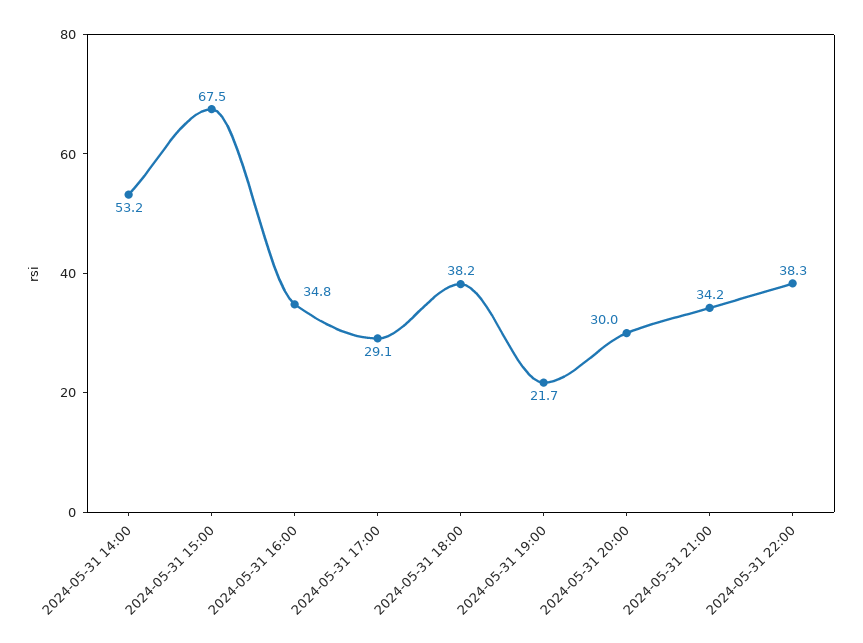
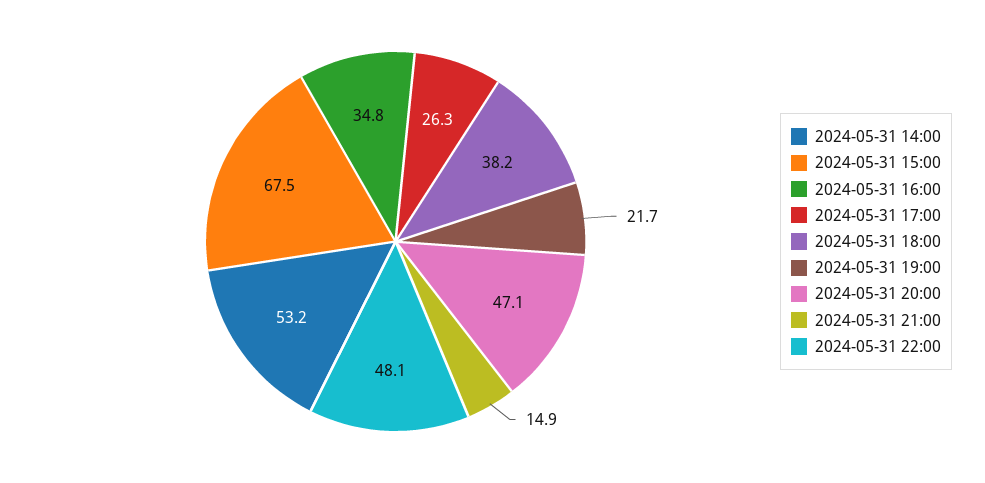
2024-05-31 17:00: 29.1 -> 26.3
2024-05-31 20:00: 30 -> 47.1
2024-05-31 21:00: 34.2 -> 14.9
2024-05-31 22:00: 38.3 -> 48.1

